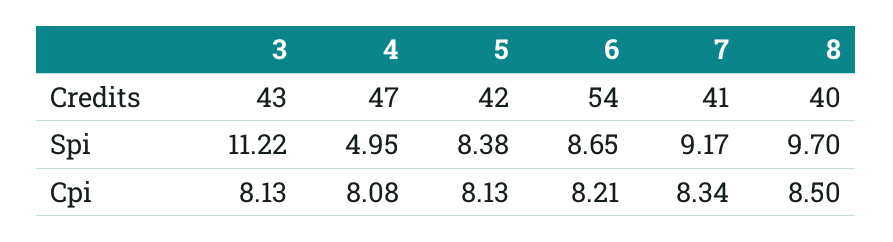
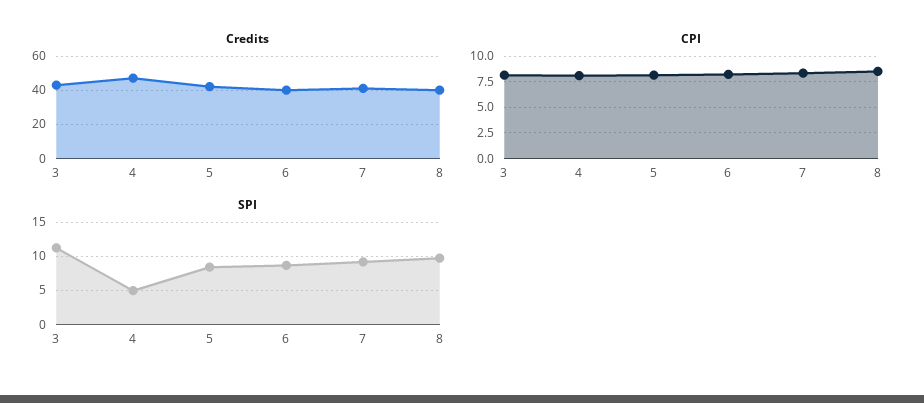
Credits, 6: 54 -> 40

